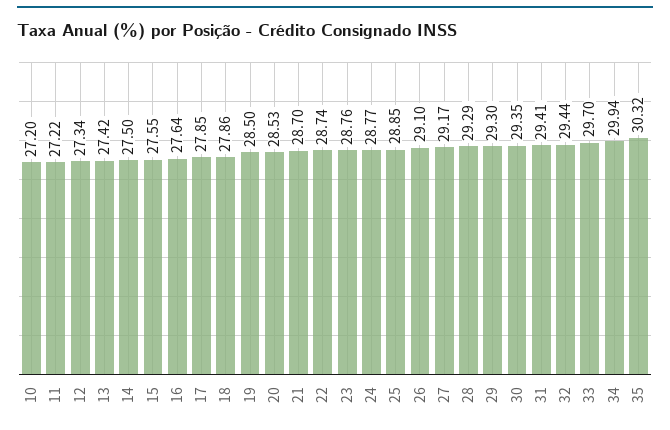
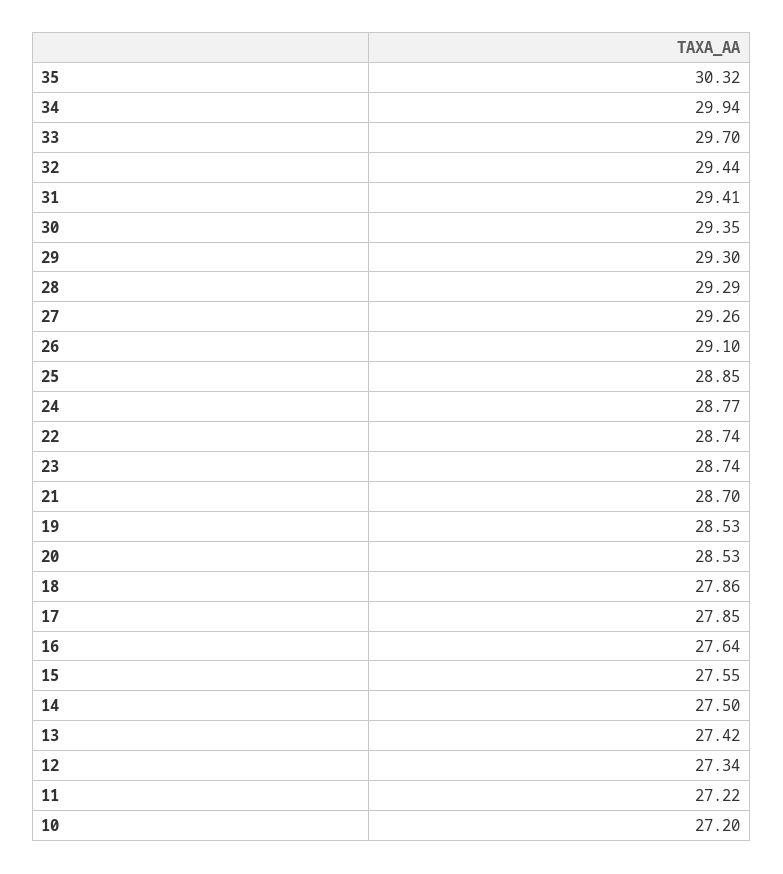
19: 28.5 -> 28.53
23: 28.76 -> 28.74
27: 29.17 -> 29.26

